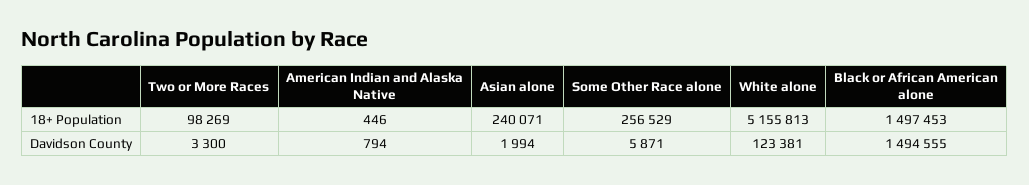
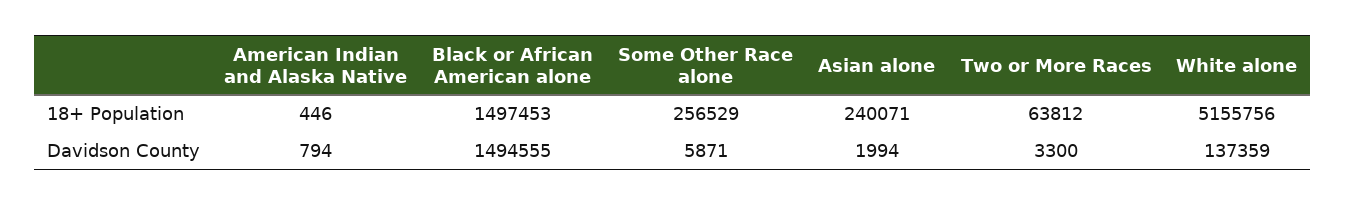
Two or More Races, 18+ Population: 98269 -> 63812
White alone, 18+ Population: 5155813 -> 5155756
White alone, Davidson County: 123381 -> 137359

